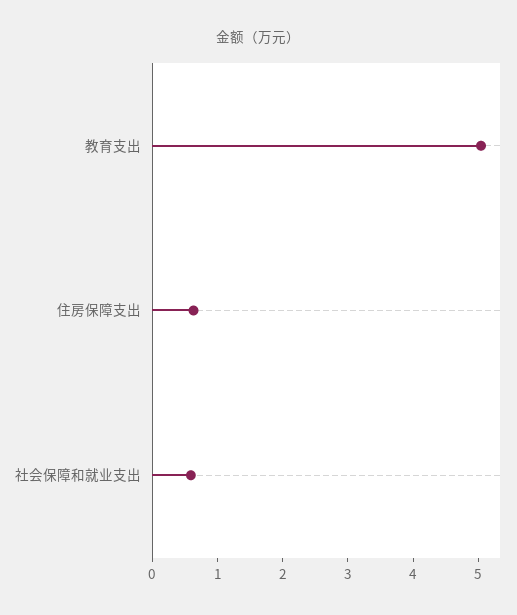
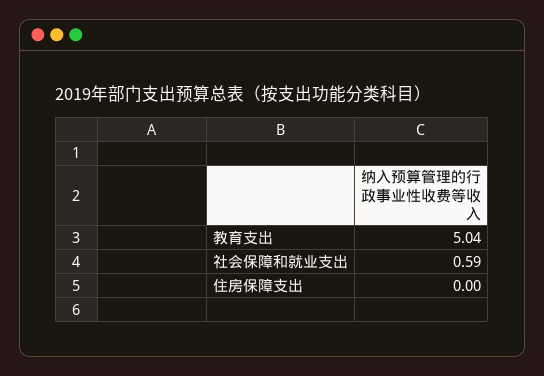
住房保障支出: 0.6 -> 0

